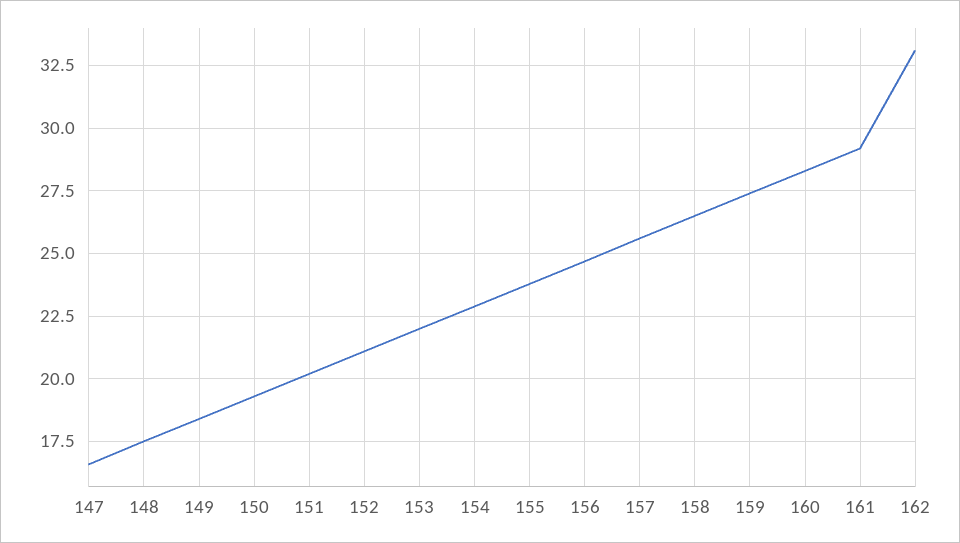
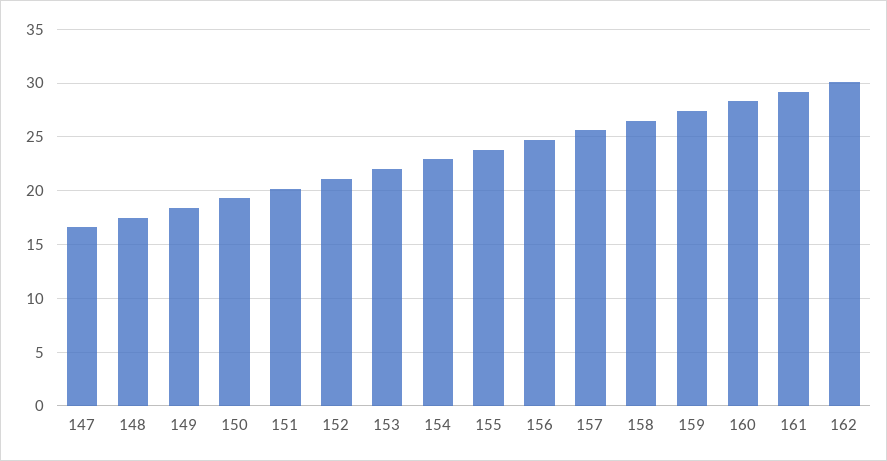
162: 33 -> 30

